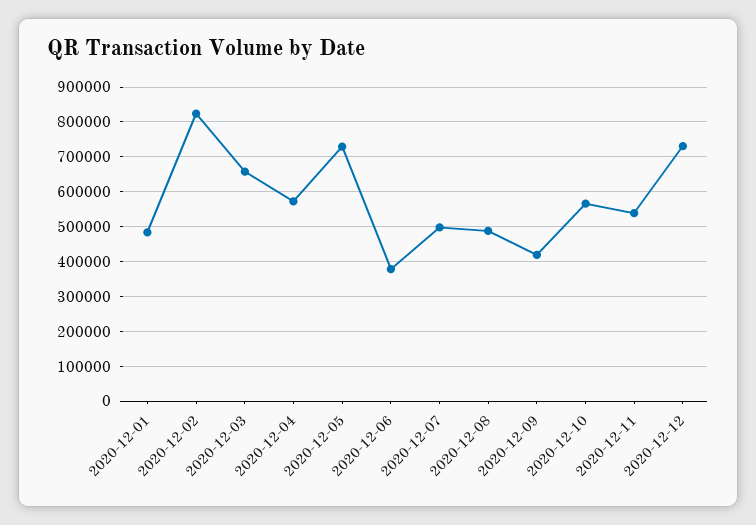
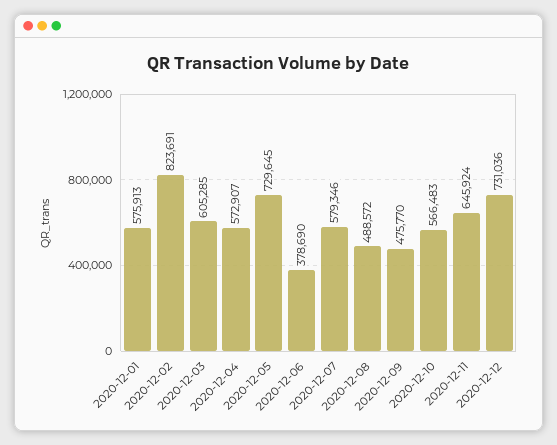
2020-12-01: 480000 -> 575913
2020-12-03: 660000 -> 605285
2020-12-07: 500000 -> 579346
2020-12-09: 420000 -> 475770
2020-12-11: 540000 -> 645924

